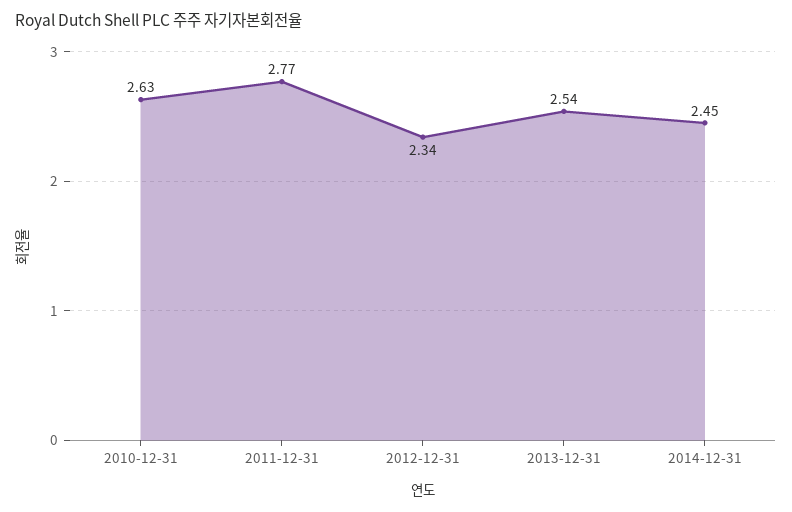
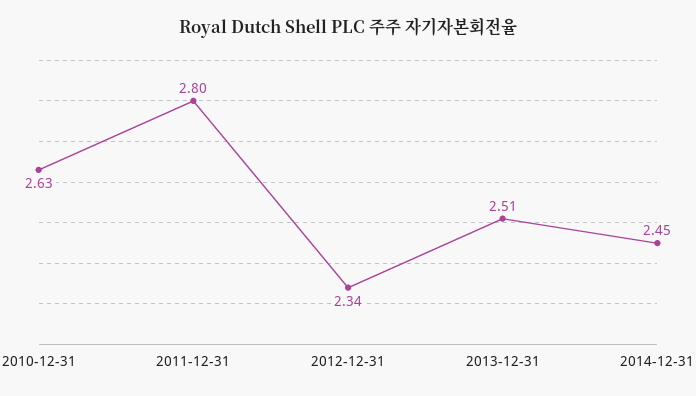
2011-12-31: 2.77 -> 2.8
2013-12-31: 2.54 -> 2.51

